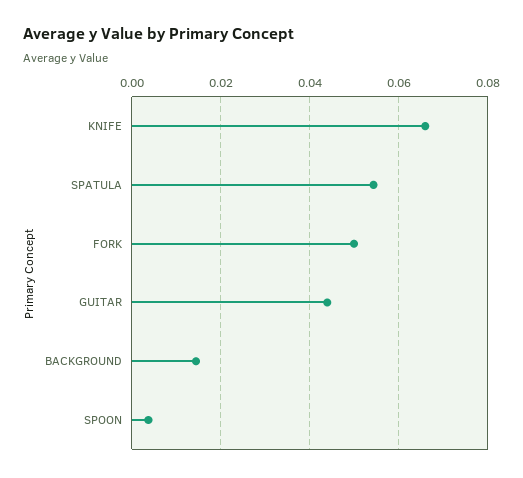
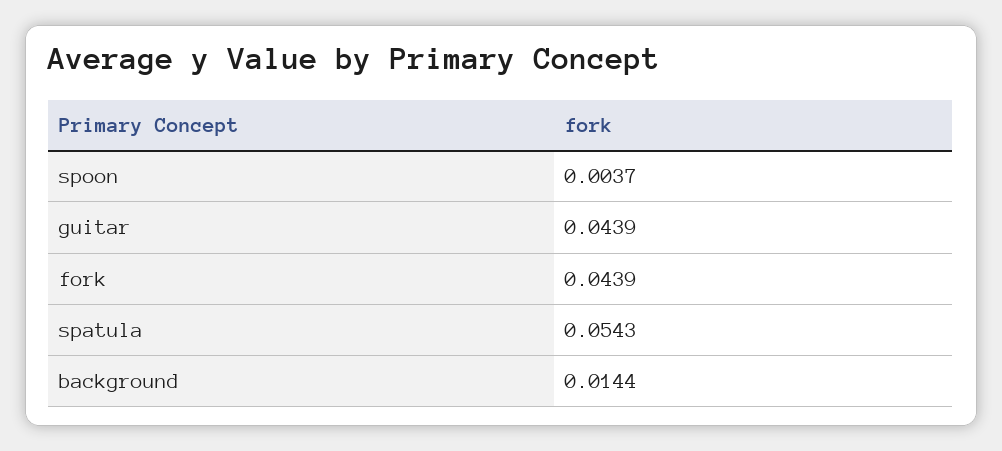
KNIFE: 0.066 -> none
FORK: 0.05 -> 0.0439

